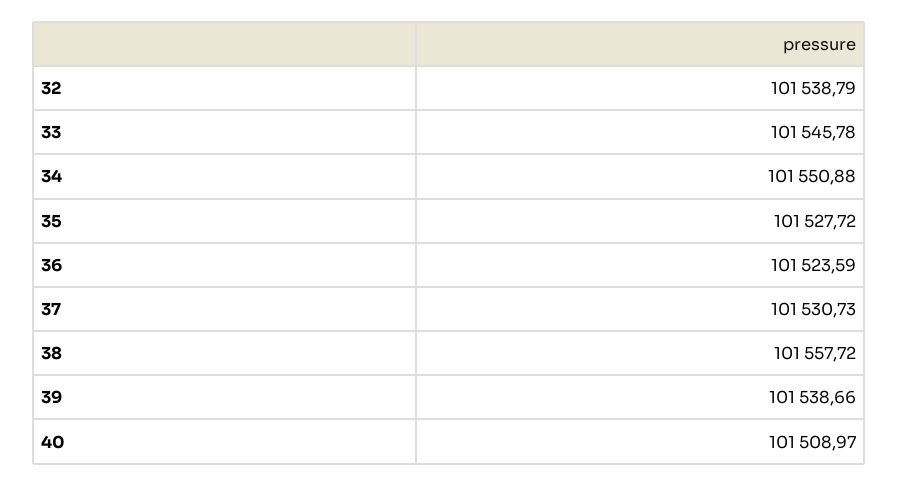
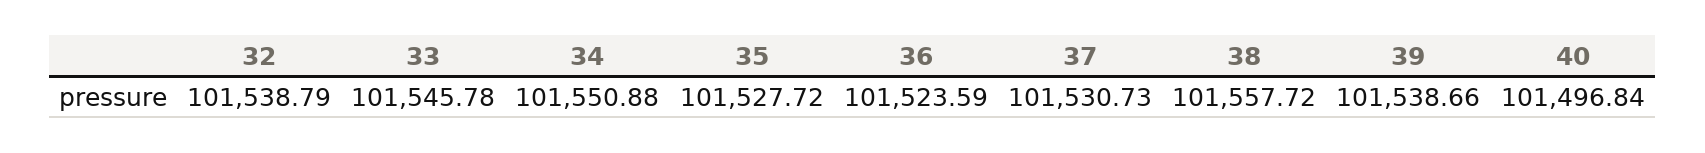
40: 101508.97 -> 101496.84

